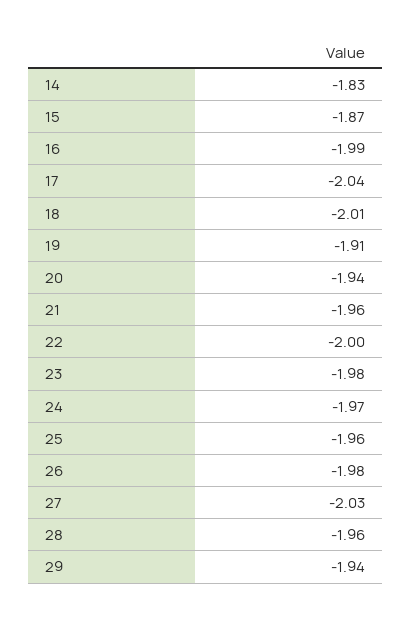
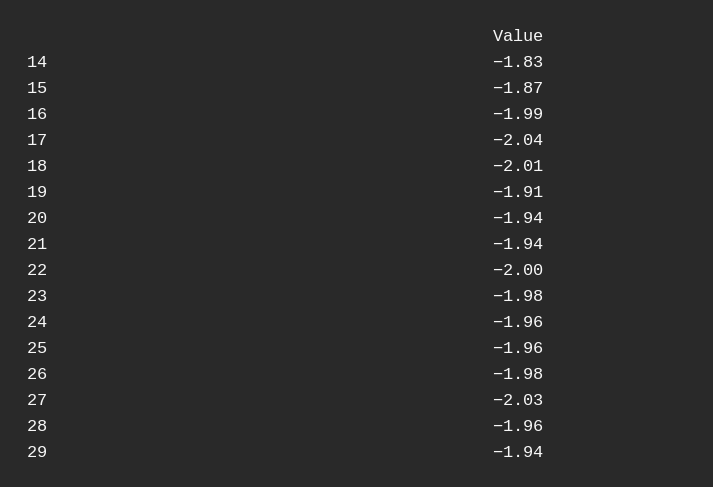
21: -1.96 -> -1.94
24: -1.97 -> -1.96

